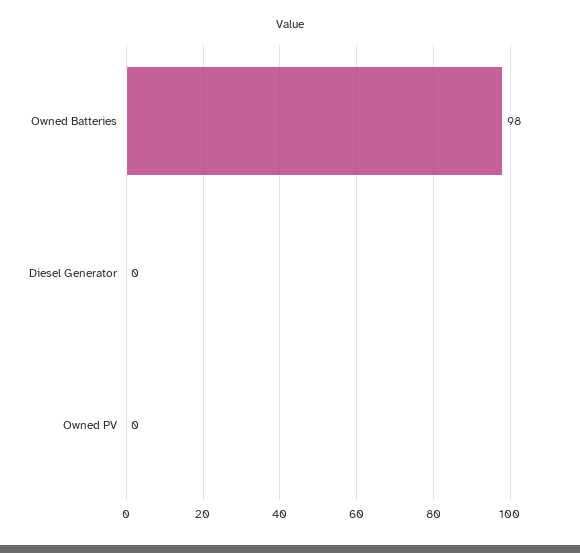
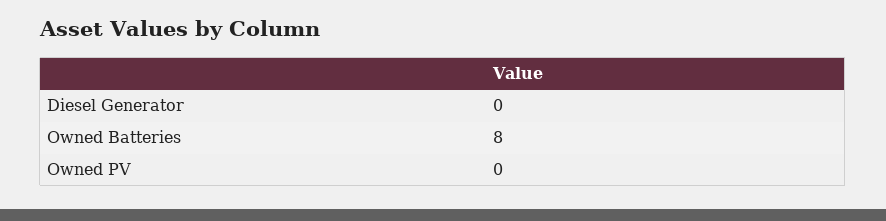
Owned Batteries: 98 -> 8

